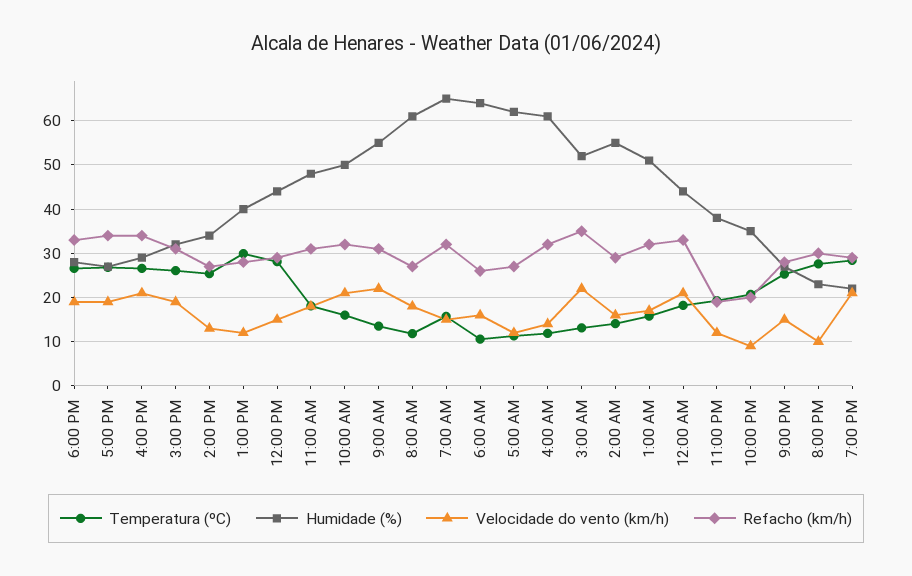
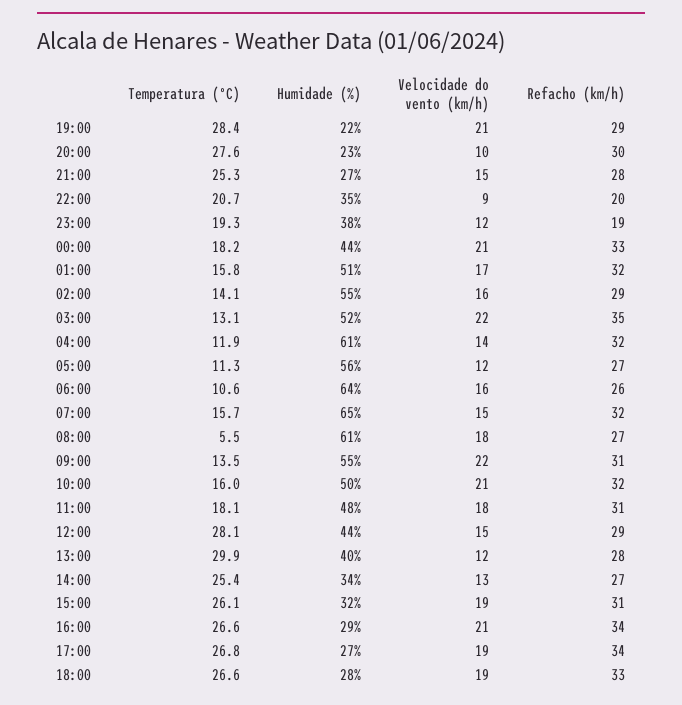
Temperatura (ºC), 8:00 AM: 12 -> 5.5
Humidade (%), 5:00 AM: 62 -> 56

